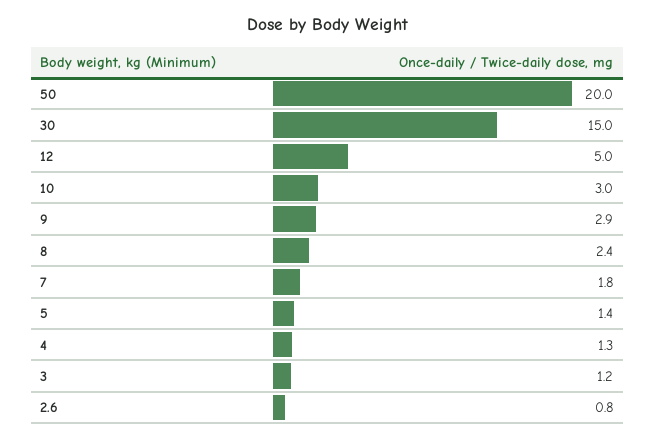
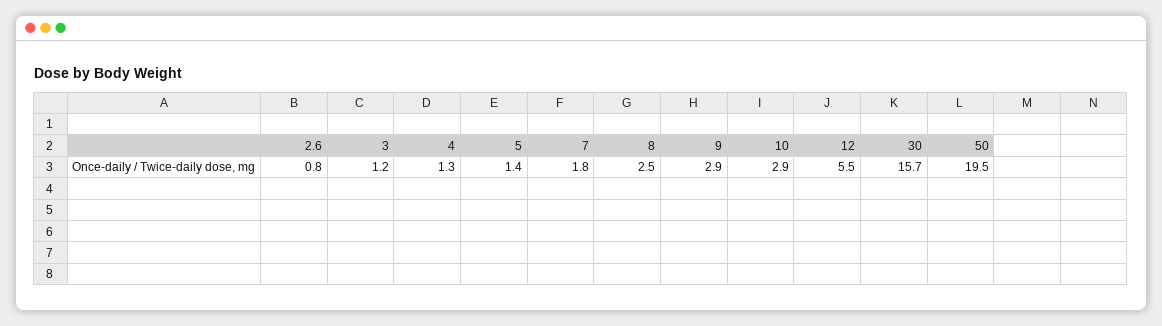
50: 20 -> 19.5
30: 15 -> 15.7
12: 5 -> 5.5
10: 3 -> 2.9
8: 2.4 -> 2.5

